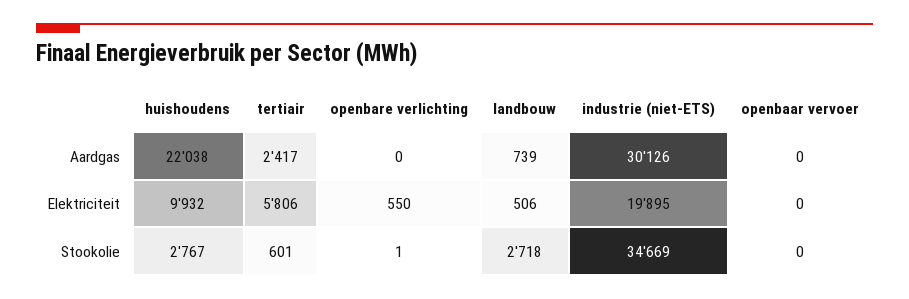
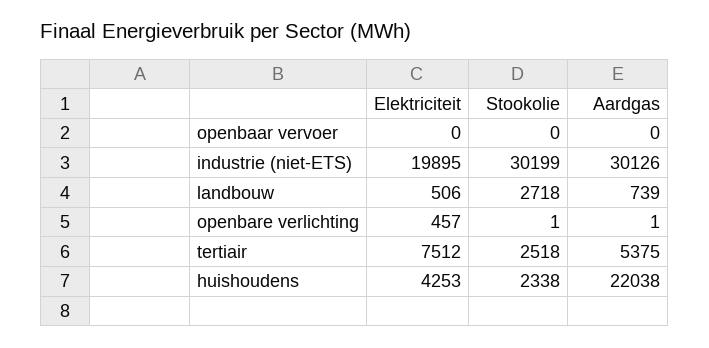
tertiair, Aardgas: 2417 -> 5375
openbare verlichting, Aardgas: 0 -> 1
huishoudens, Elektriciteit: 9932 -> 4253
tertiair, Elektriciteit: 5806 -> 7512
openbare verlichting, Elektriciteit: 550 -> 457
huishoudens, Stookolie: 2767 -> 2338
tertiair, Stookolie: 601 -> 2518
industrie (niet-ETS), Stookolie: 34669 -> 30199

